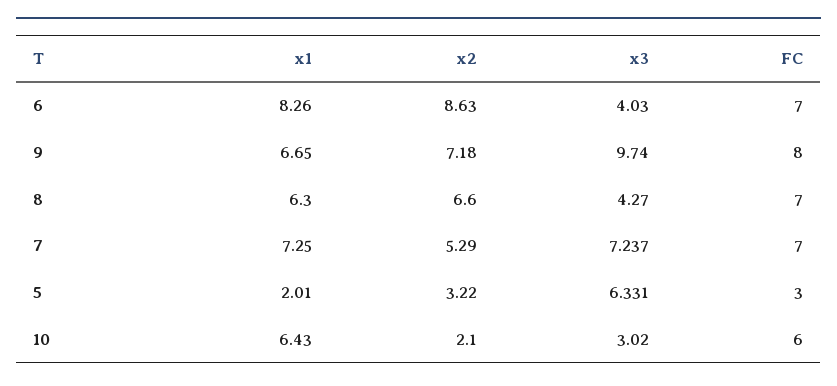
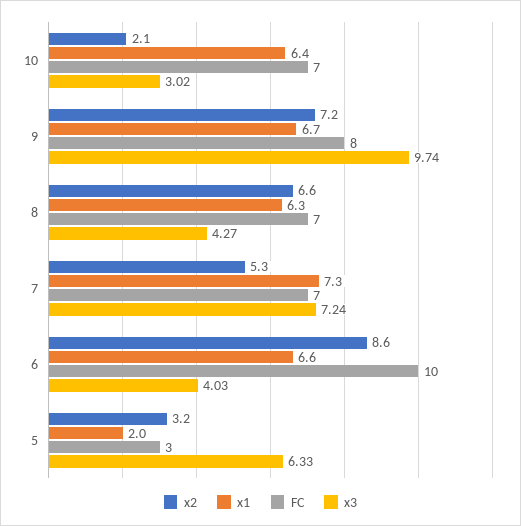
x1, 6: 8.26 -> 6.6
FC, 6: 7 -> 10
FC, 10: 6 -> 7

